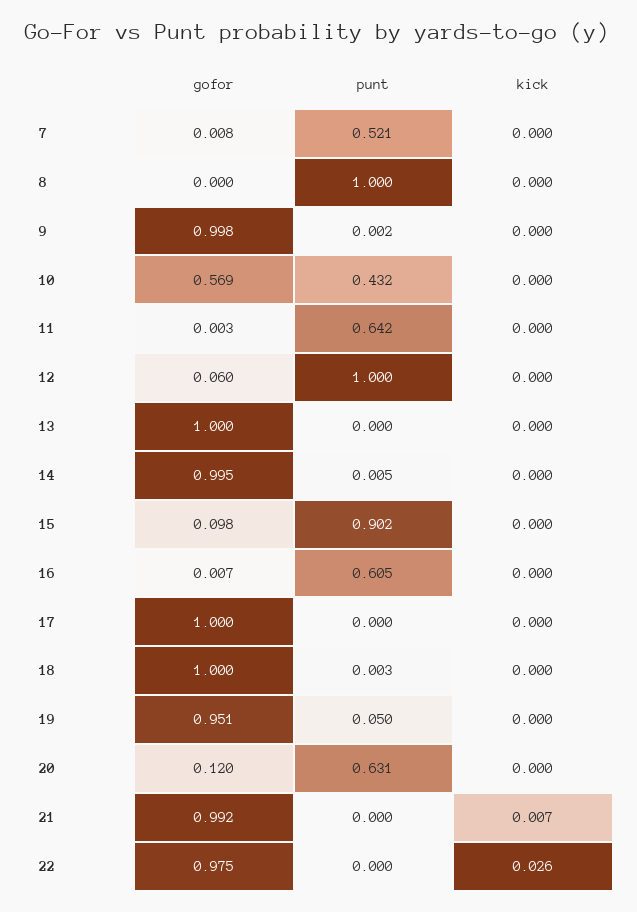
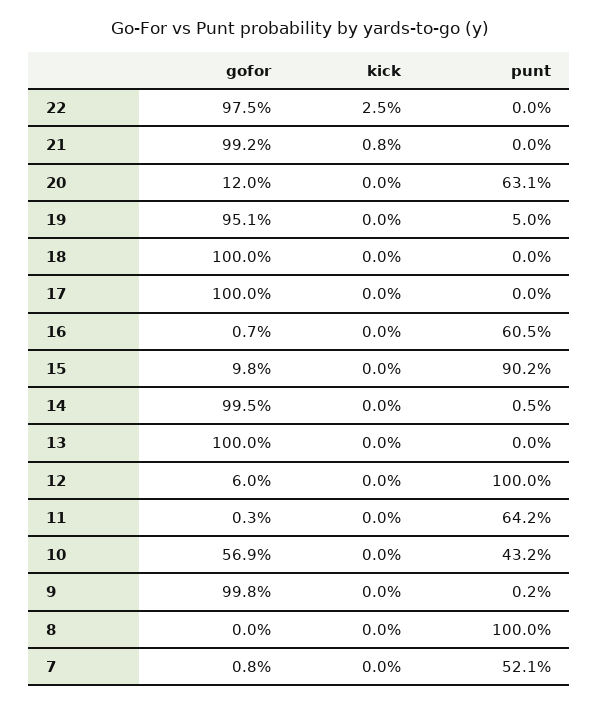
punt, 18: 0.003 -> 0
kick, 21: 0.007 -> 0.008
kick, 22: 0.026 -> 0.025

